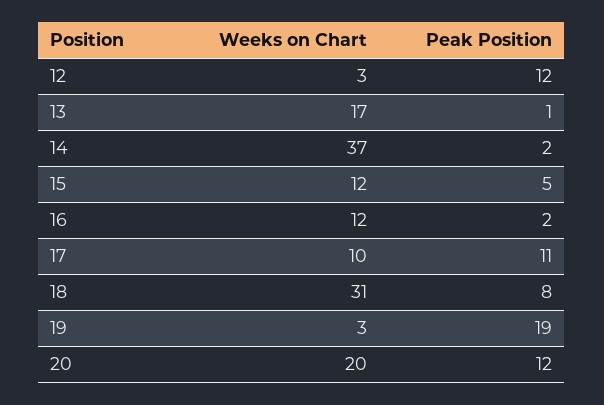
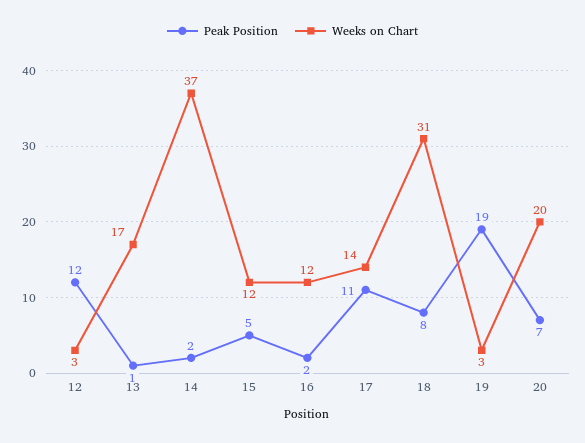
Weeks on Chart, 17: 10 -> 14
Peak Position, 20: 12 -> 7

